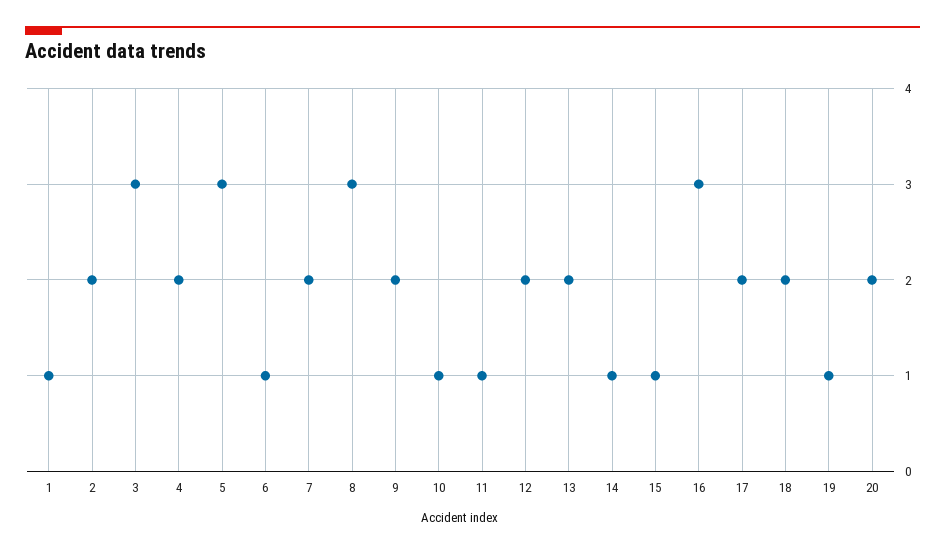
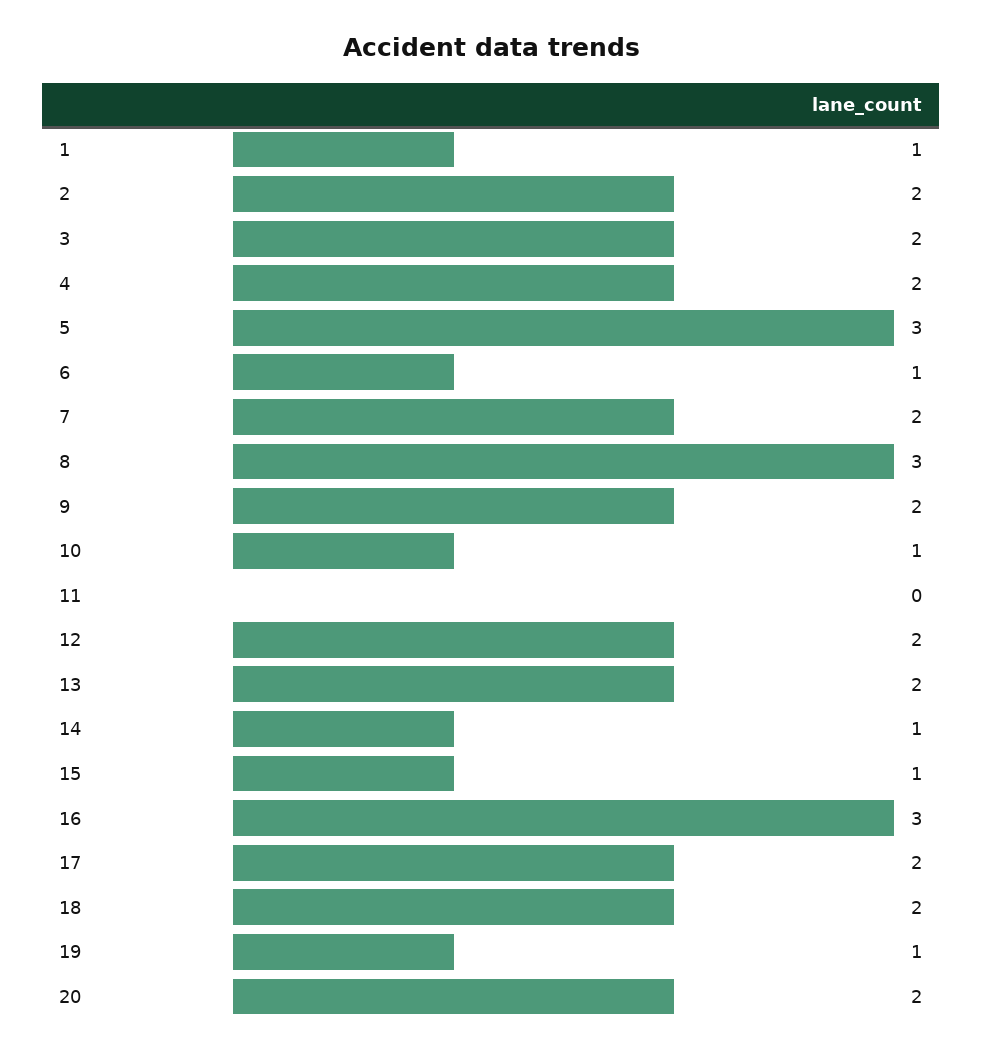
3: 3 -> 2
11: 1 -> 0

